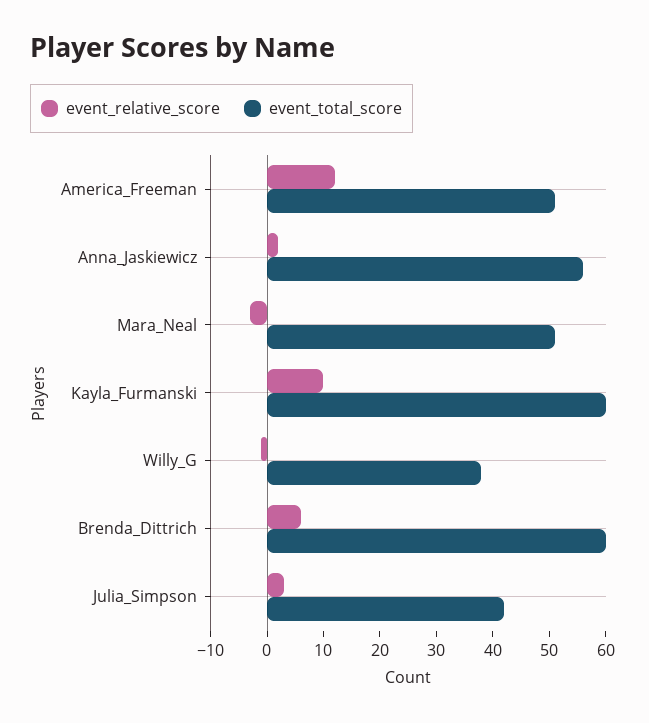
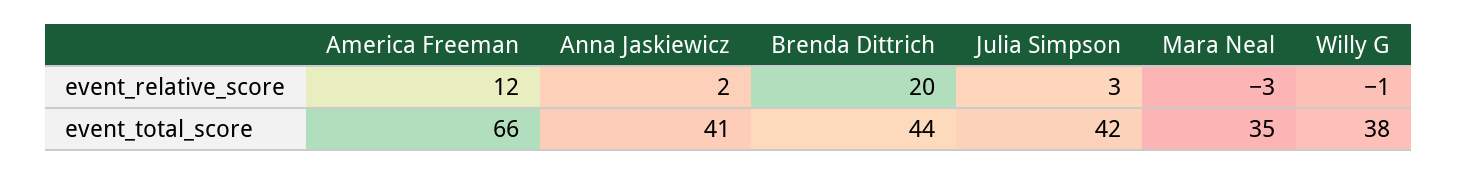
event_total_score, America_Freeman: 50 -> 66
event_total_score, Anna_Jaskiewicz: 55 -> 41
event_total_score, Mara_Neal: 50 -> 35
event_relative_score, Kayla_Furmanski: 10 -> none
event_total_score, Kayla_Furmanski: 60 -> none
event_relative_score, Brenda_Dittrich: 5 -> 20
event_total_score, Brenda_Dittrich: 60 -> 44

